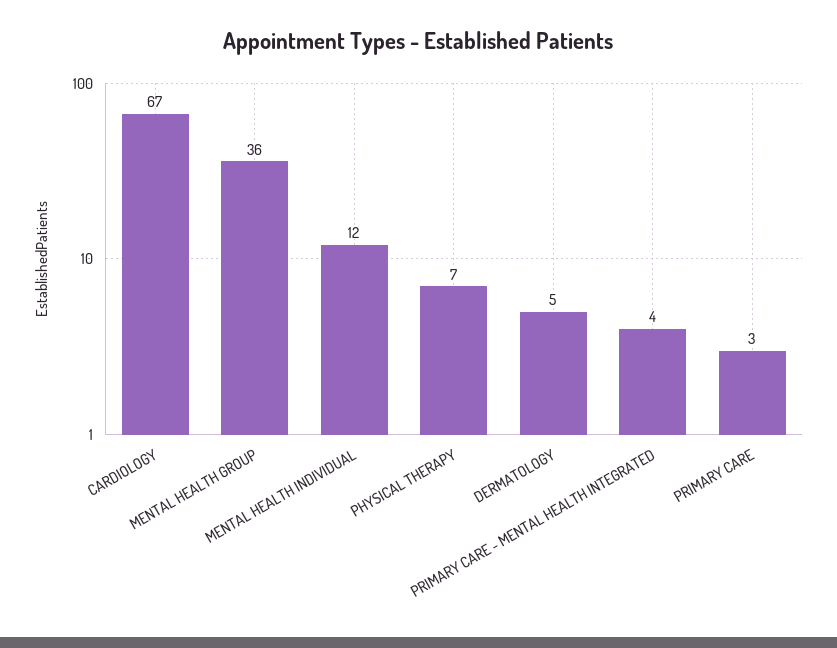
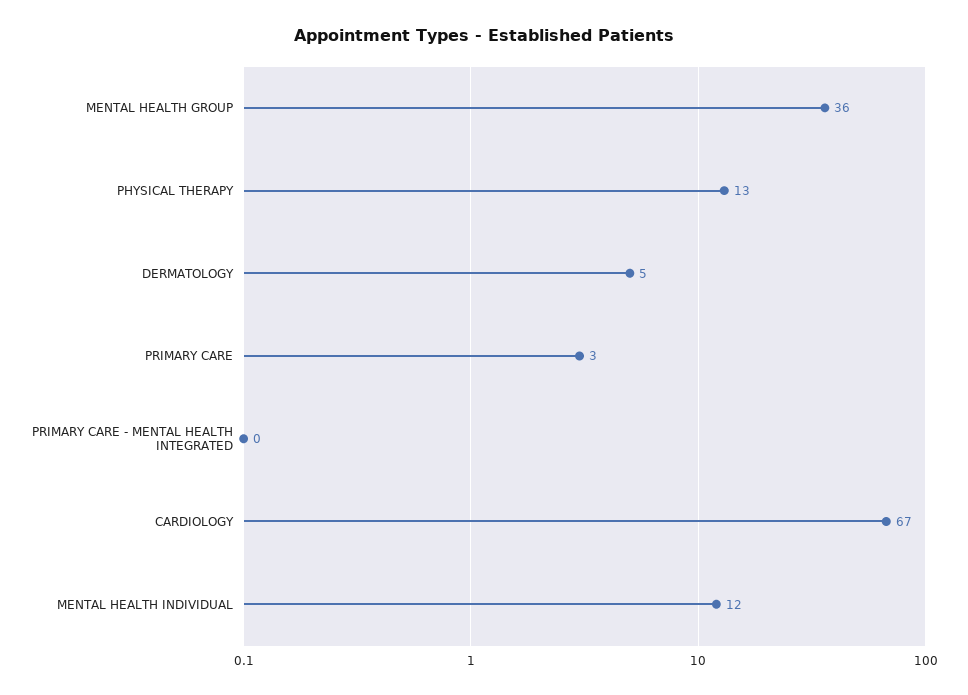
PHYSICAL THERAPY: 7 -> 13
PRIMARY CARE - MENTAL HEALTH INTEGRATED: 4 -> 0

